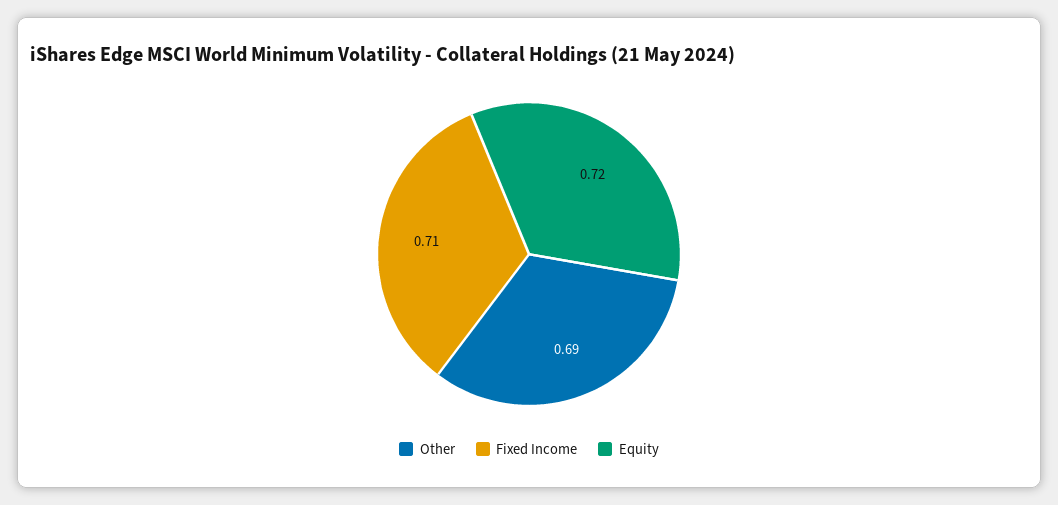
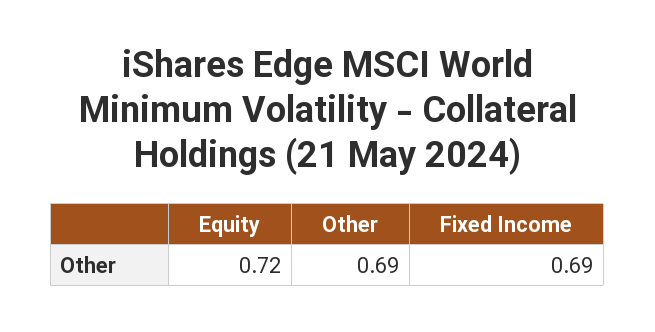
Fixed Income: 0.71 -> 0.69

